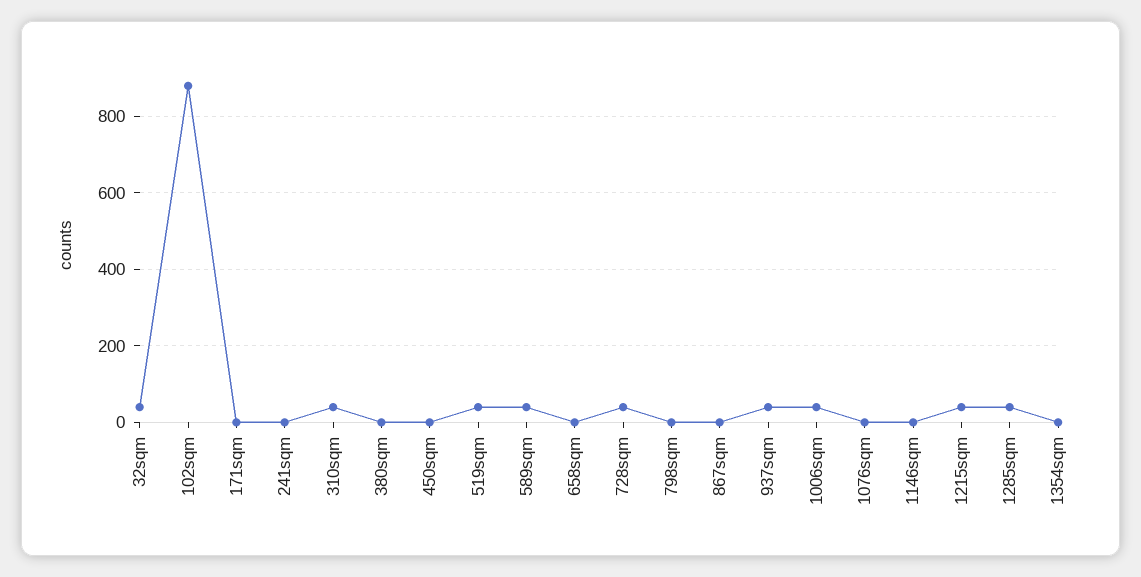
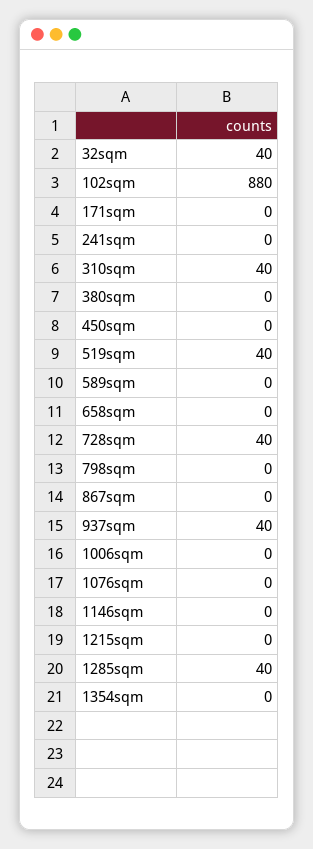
589sqm: 40 -> 0
1006sqm: 40 -> 0
1215sqm: 40 -> 0

